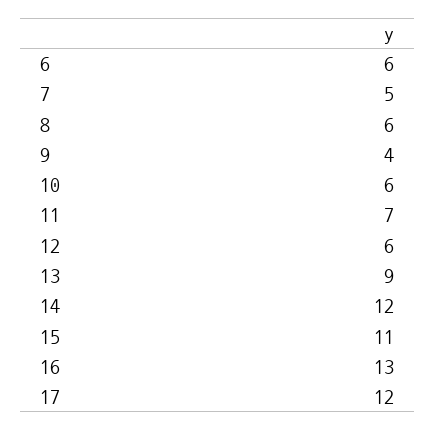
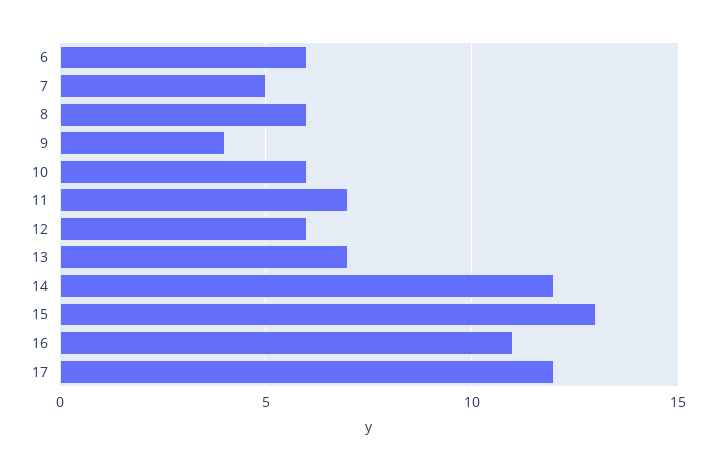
13: 9 -> 7
15: 11 -> 13
16: 13 -> 11

